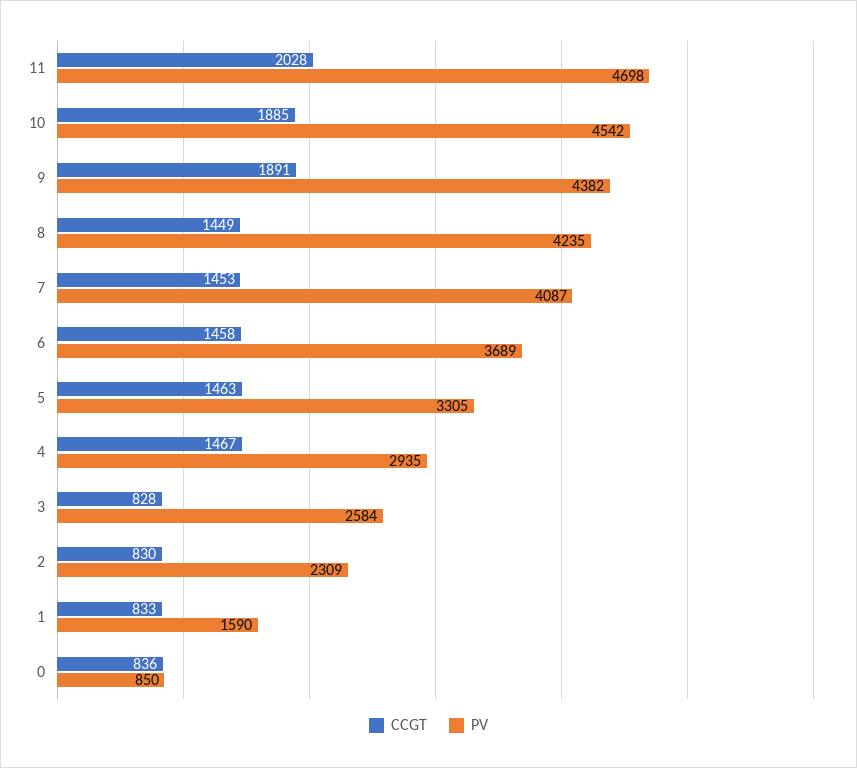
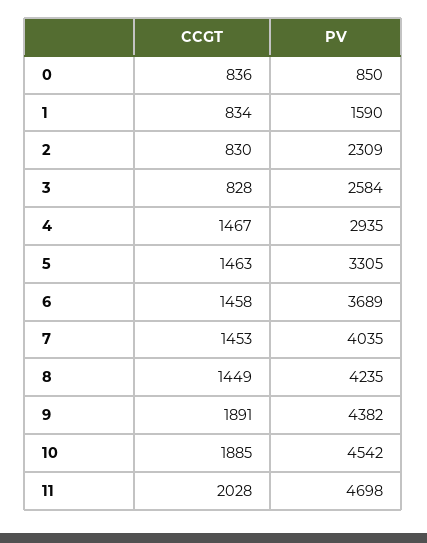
PV, 7: 4087 -> 4035
CCGT, 1: 833 -> 834

